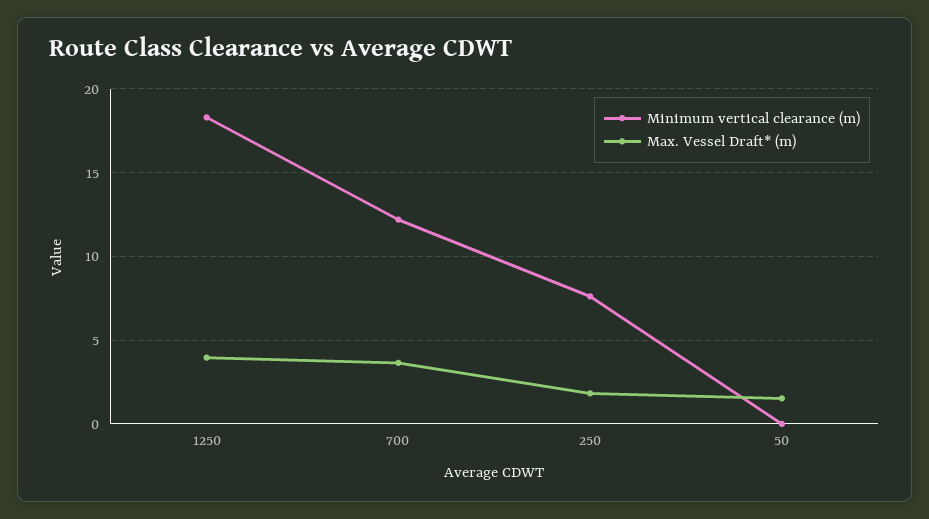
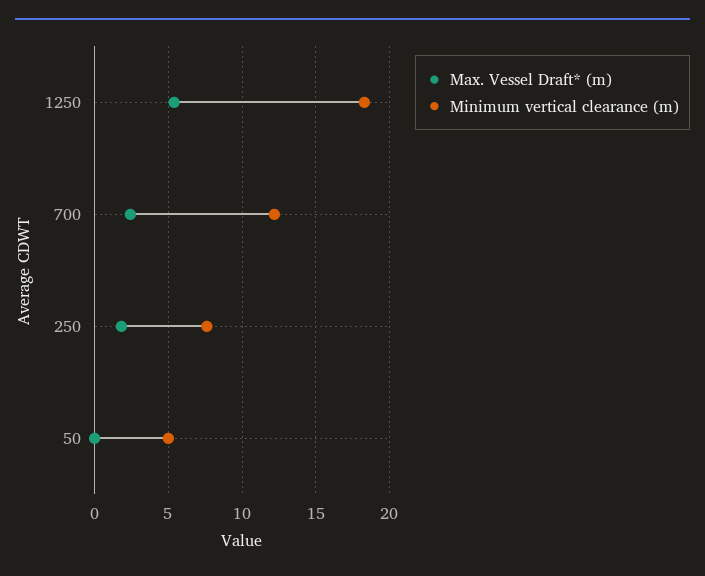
Max. Vessel Draft* (m), 1250: 4 -> 5.5
Max. Vessel Draft* (m), 700: 3.5 -> 2.5
Minimum vertical clearance (m), 50: 0 -> 5
Max. Vessel Draft* (m), 50: 1.5 -> 0

